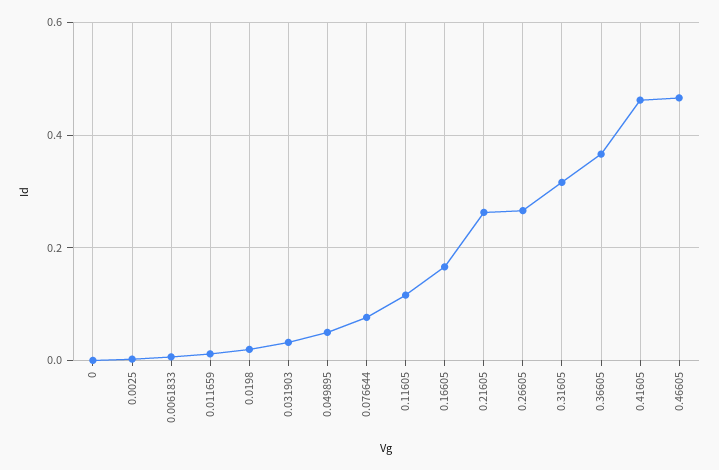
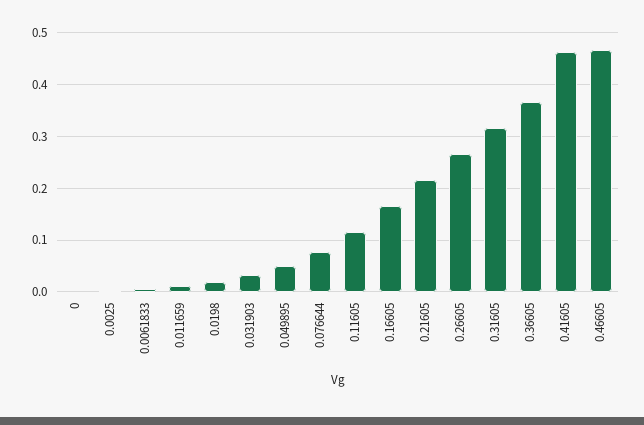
0.21605: 0.26 -> 0.22

